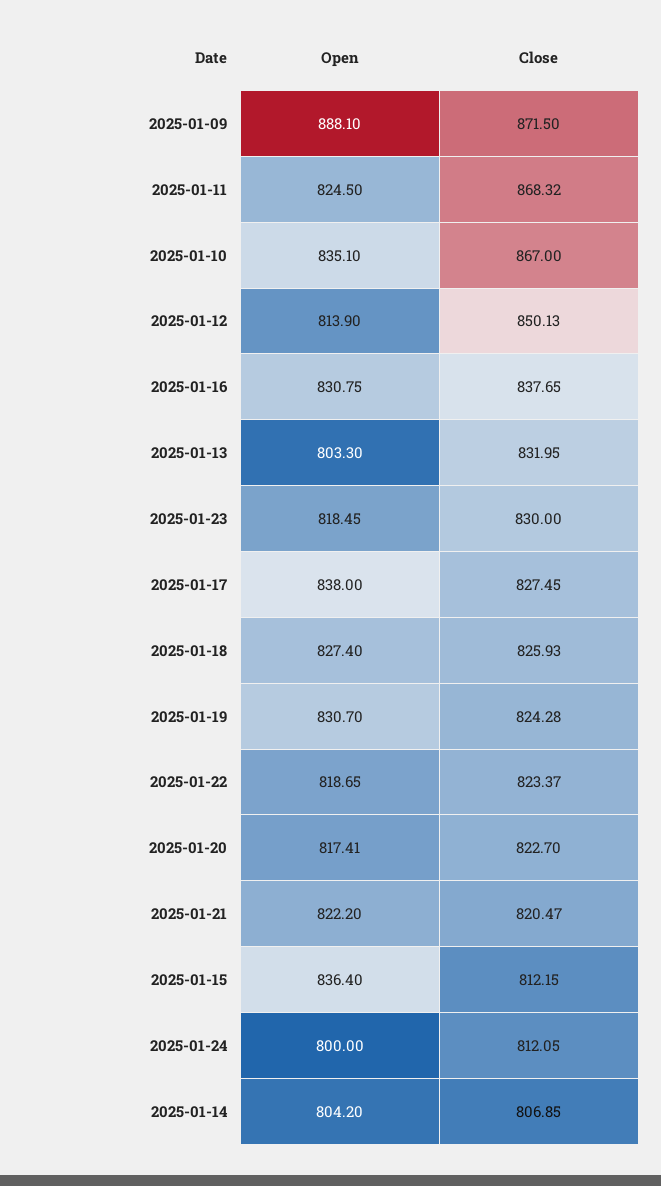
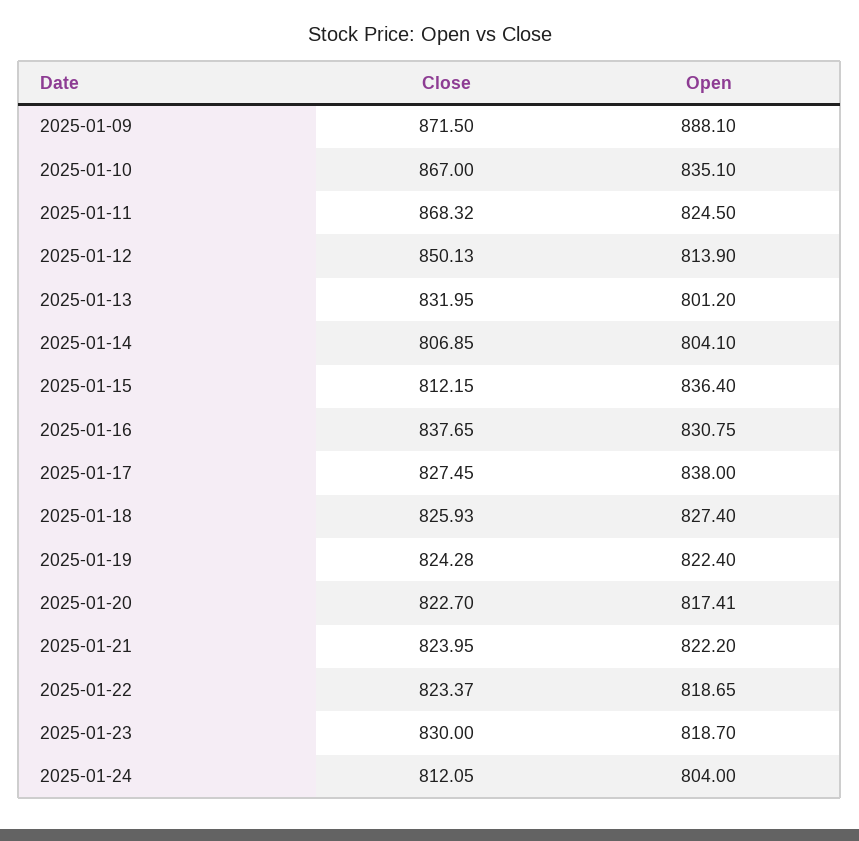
Open, 2025-01-13: 803.3 -> 801.2
Open, 2025-01-23: 818.45 -> 818.7
Open, 2025-01-19: 830.7 -> 822.4
Close, 2025-01-21: 820.47 -> 823.95
Open, 2025-01-24: 800 -> 804
Open, 2025-01-14: 804.2 -> 804.1

